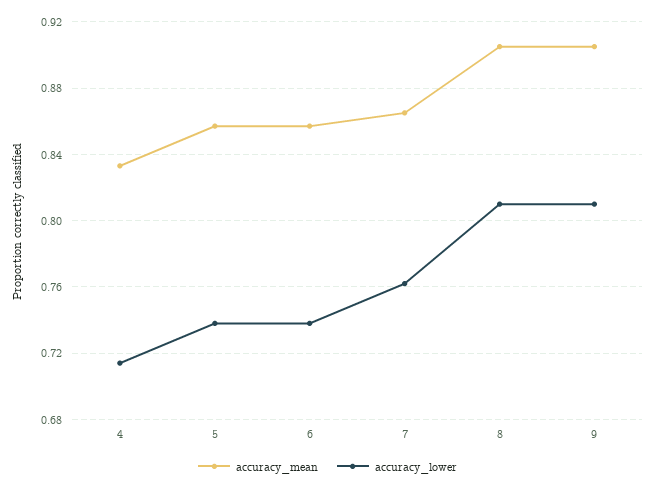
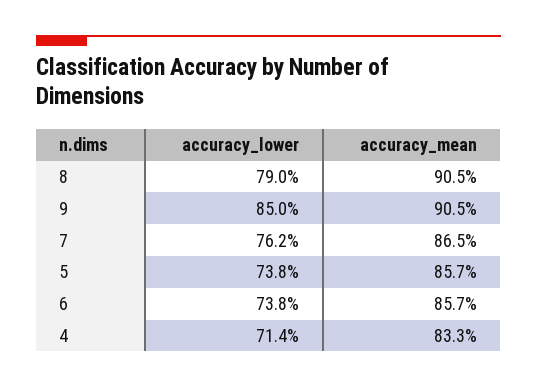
accuracy_lower, 8: 0.81 -> 0.79
accuracy_lower, 9: 0.81 -> 0.85

